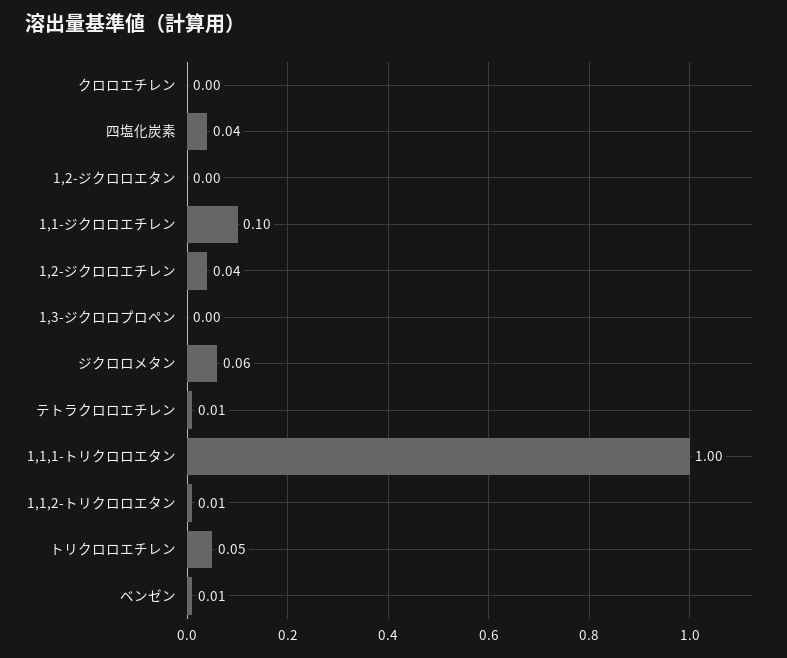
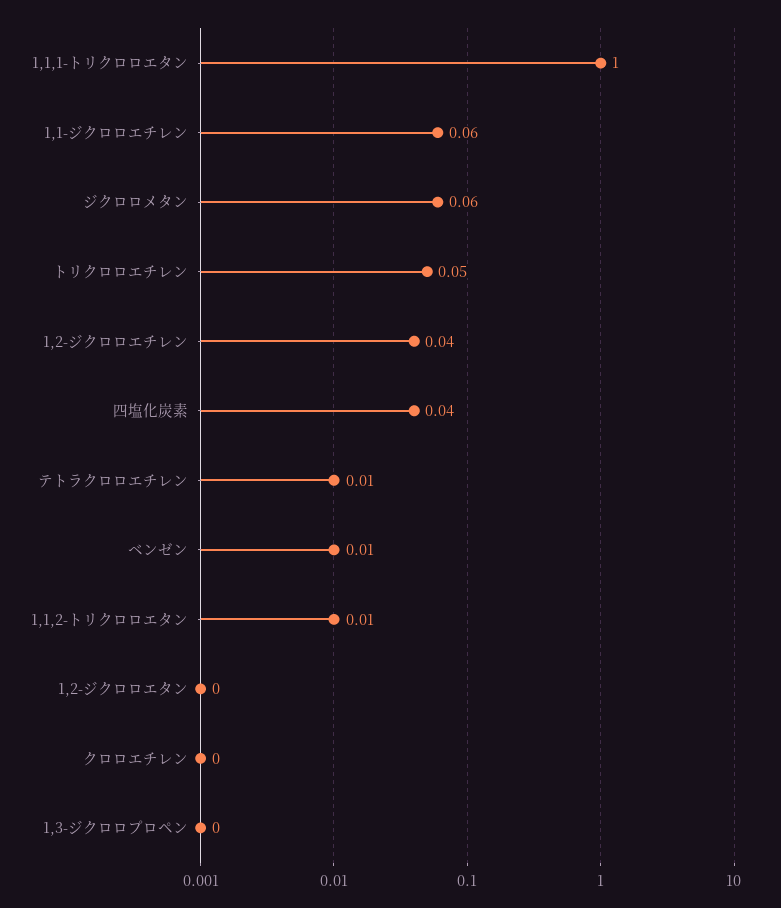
1,1-ジクロロエチレン: 0.1 -> 0.06

